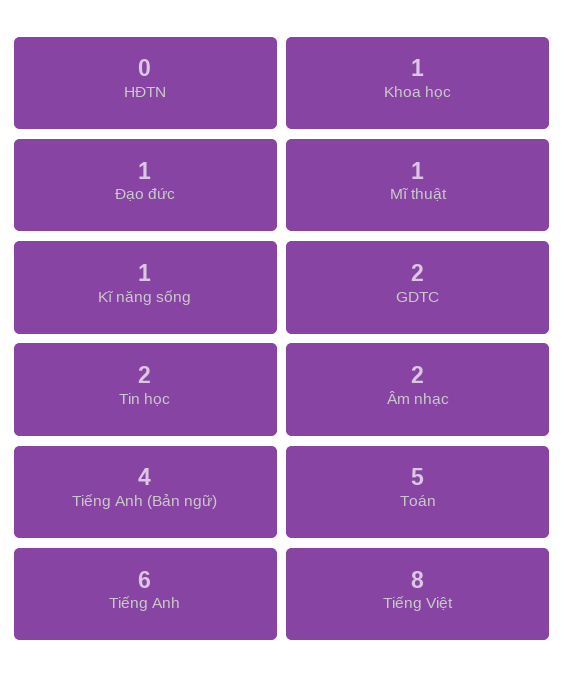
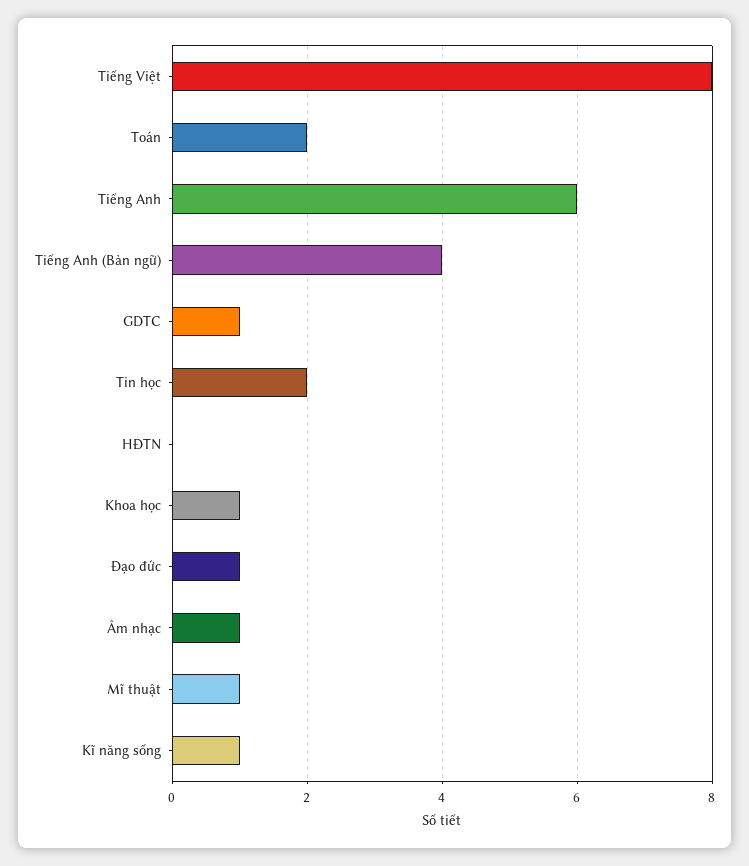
GDTC: 2 -> 1
Âm nhạc: 2 -> 1
Toán: 5 -> 2

